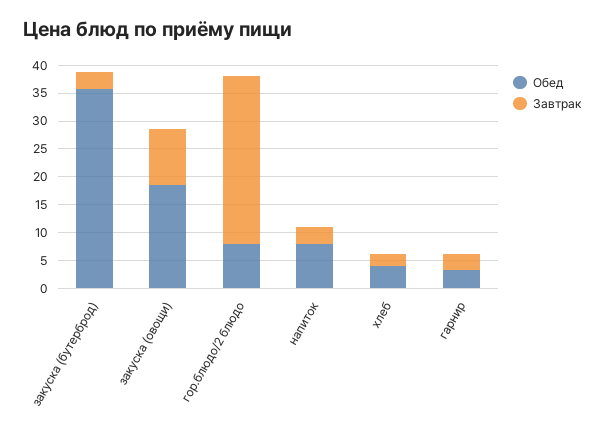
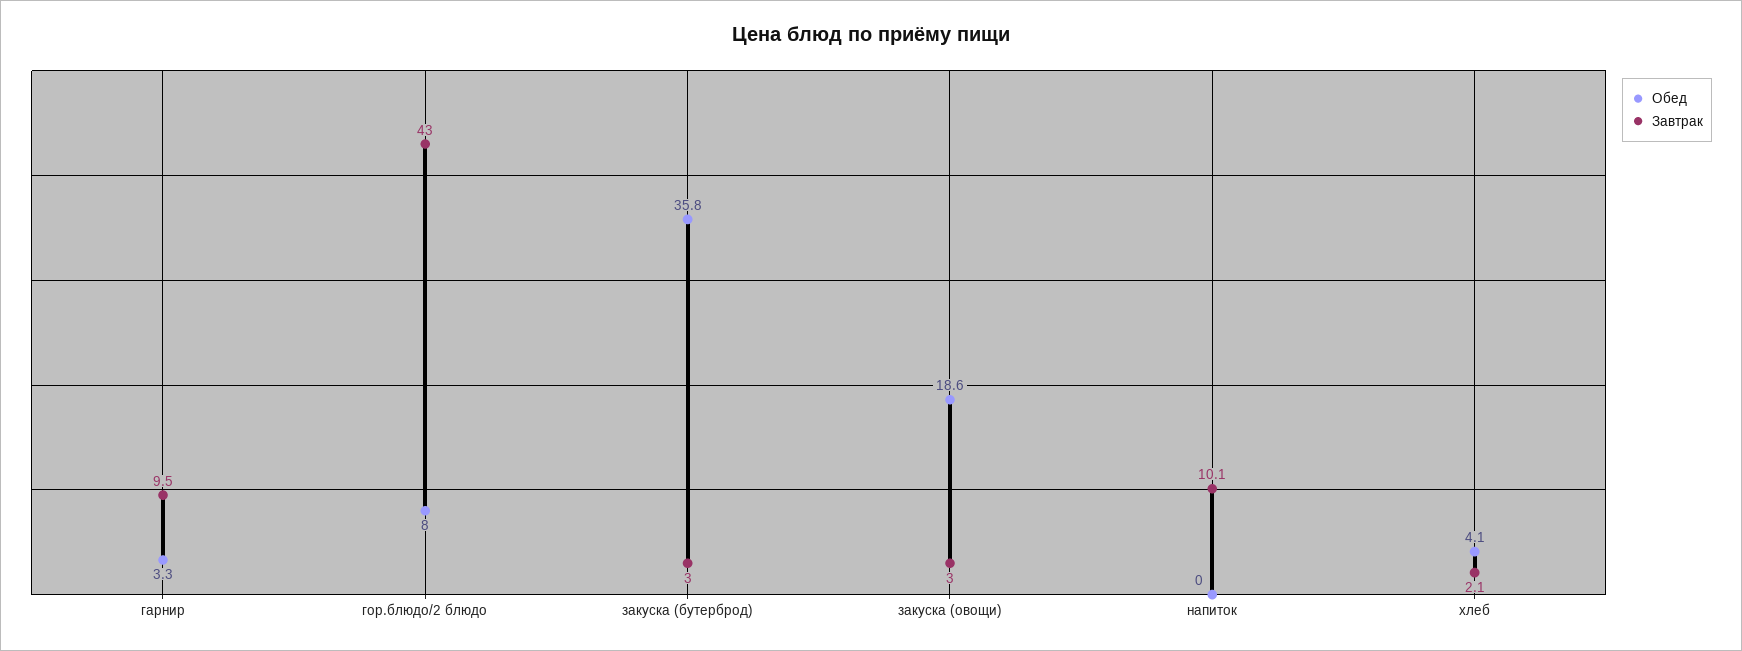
Завтрак, закуска (овощи): 10 -> 3
Завтрак, гор.блюдо/2 блюдо: 30 -> 43
Обед, напиток: 7.5 -> 0
Завтрак, напиток: 2.5 -> 10.1
Завтрак, гарнир: 2.5 -> 9.5

